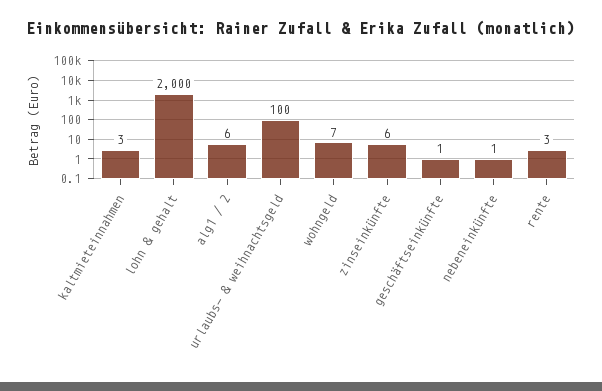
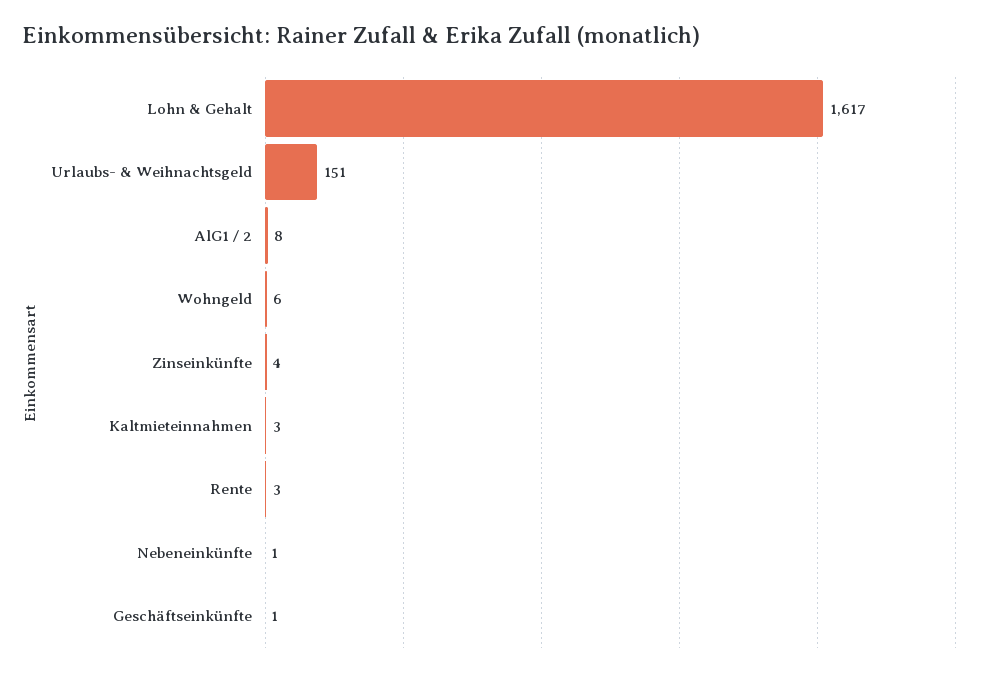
lohn & gehalt: 2000 -> 1617
alg1 / 2: 6 -> 8
urlaubs- & weihnachtsgeld: 100 -> 151
wohngeld: 7 -> 6
zinseinkünfte: 6 -> 4

